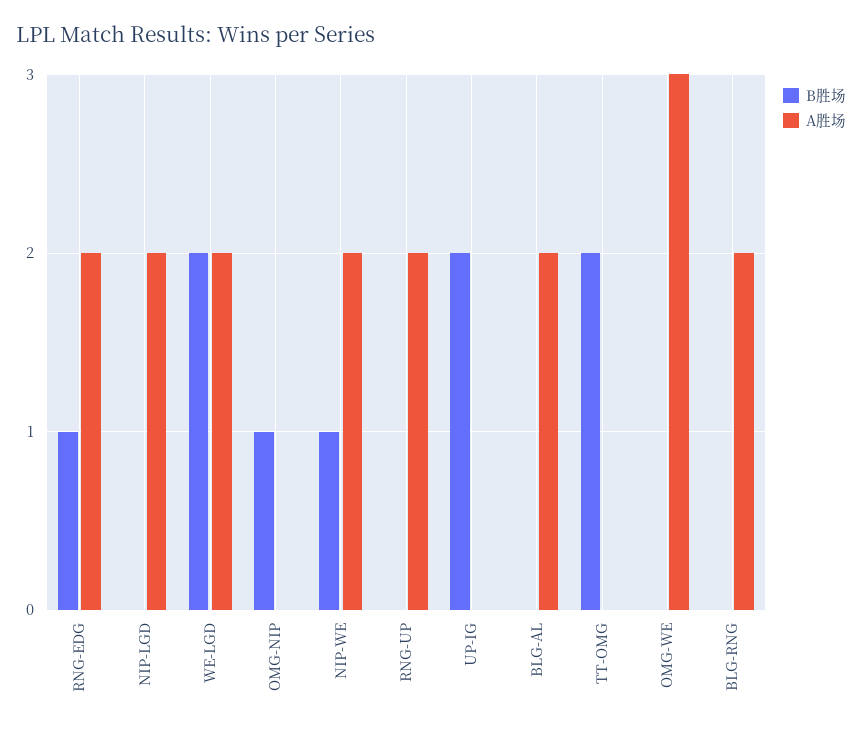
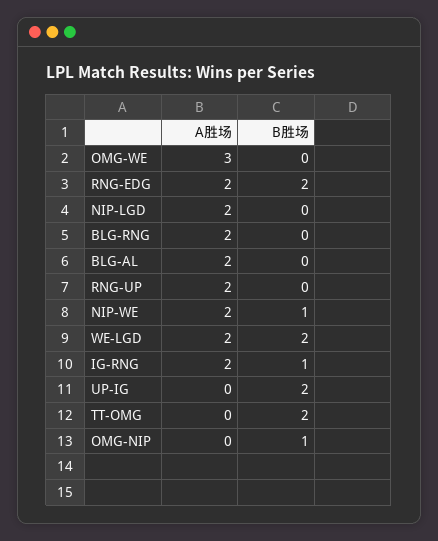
B胜场, RNG-EDG: 1 -> 2
A胜场, IG-RNG: none -> 2
B胜场, IG-RNG: none -> 1

